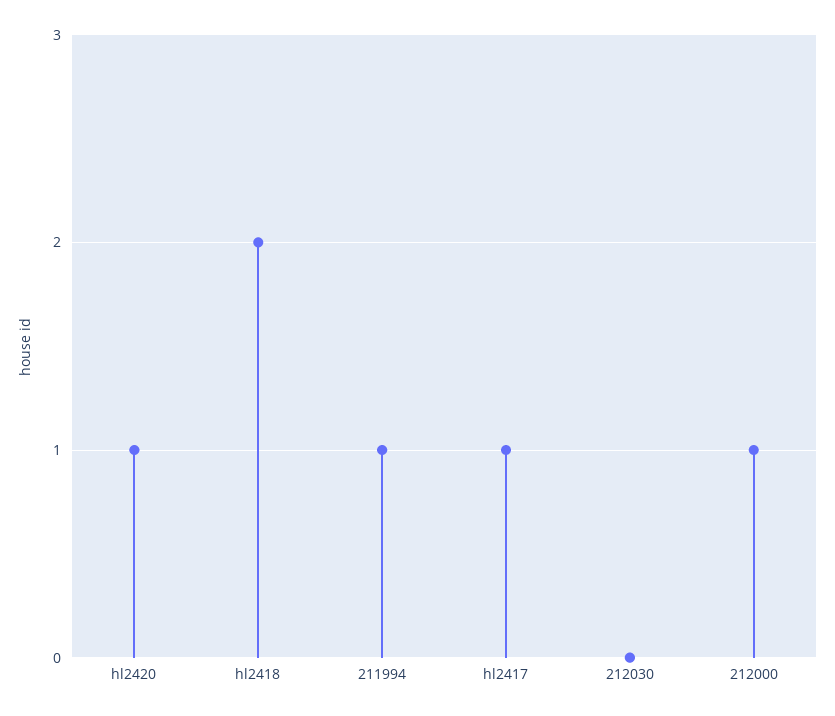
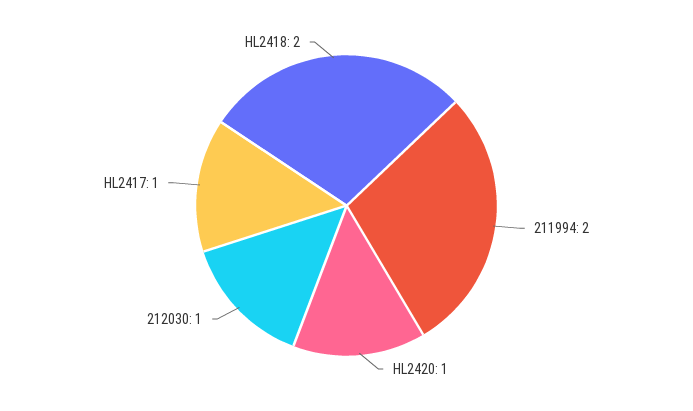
211994: 1 -> 2
212030: 0 -> 1
212000: 1 -> none

